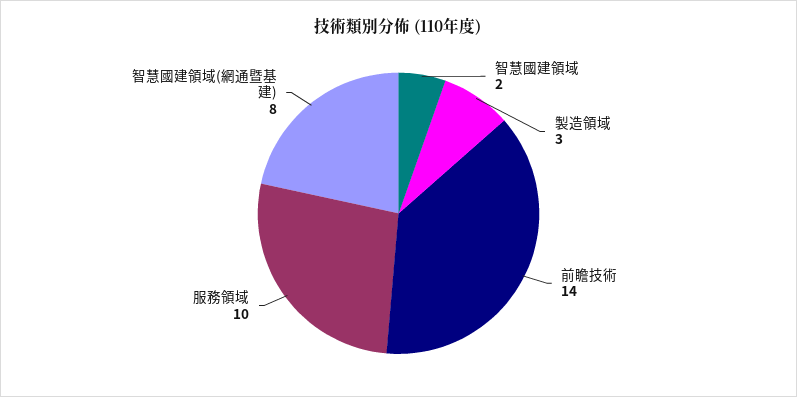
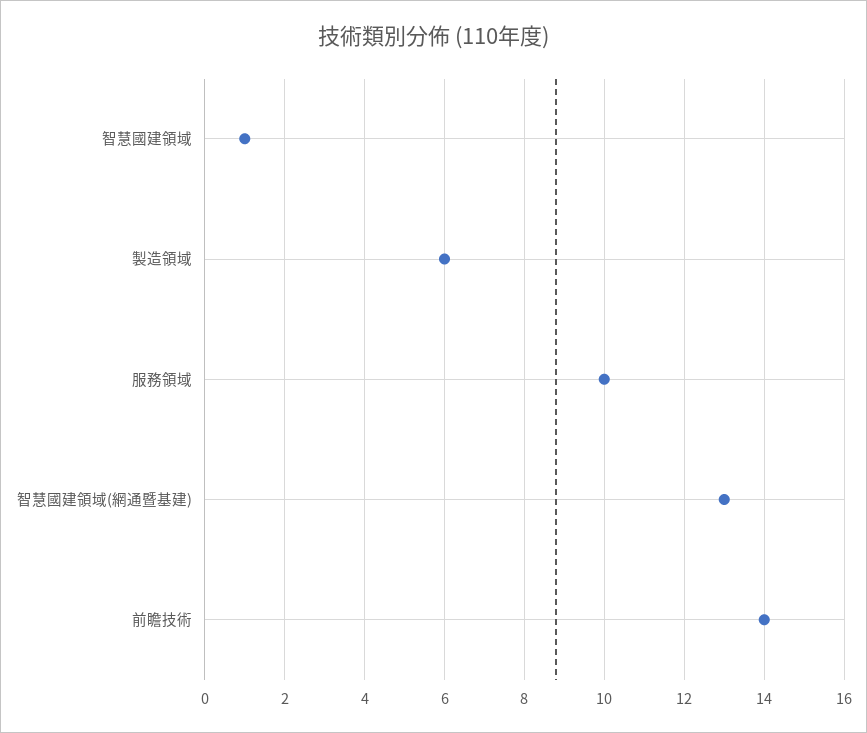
智慧國建領域: 2 -> 1
製造領域: 3 -> 6
智慧國建領域(網通暨基建): 8 -> 13

